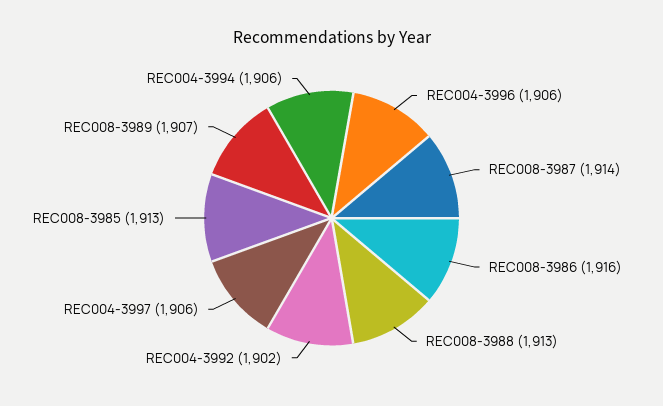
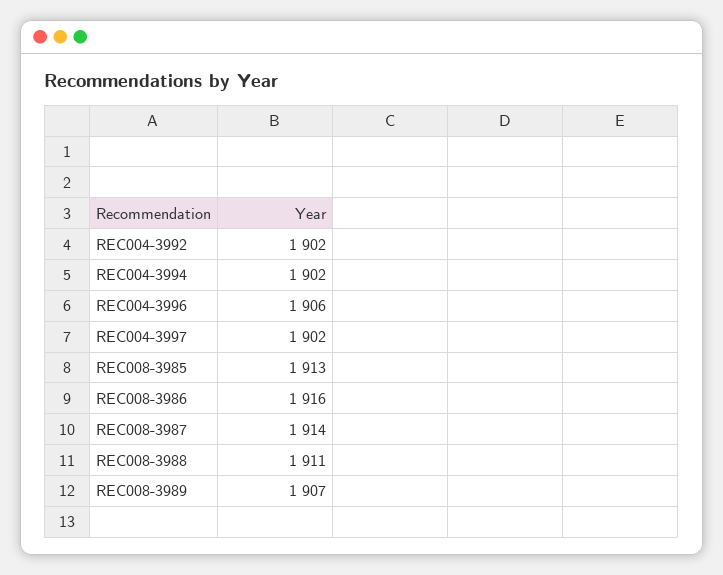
REC008-3988: 1913 -> 1911
REC004-3997: 1906 -> 1902
REC004-3994: 1906 -> 1902

